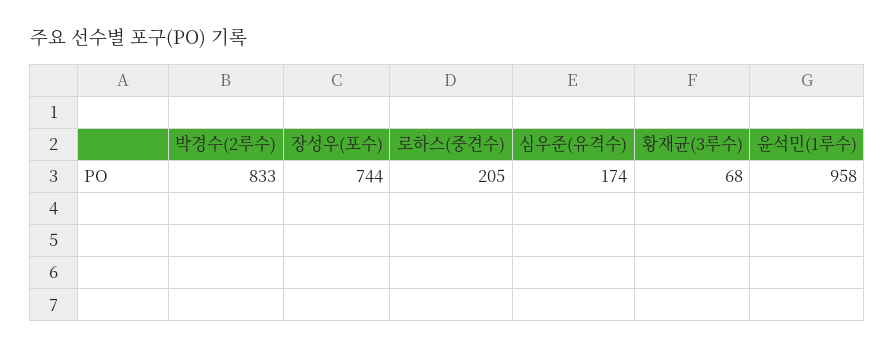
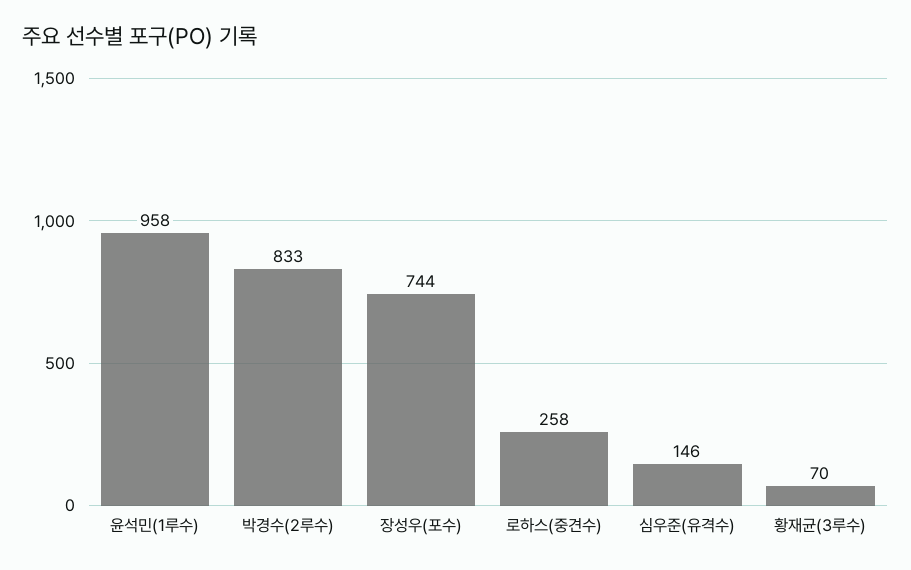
로하스(중견수): 205 -> 258
심우준(유격수): 174 -> 146
황재균(3루수): 68 -> 70

